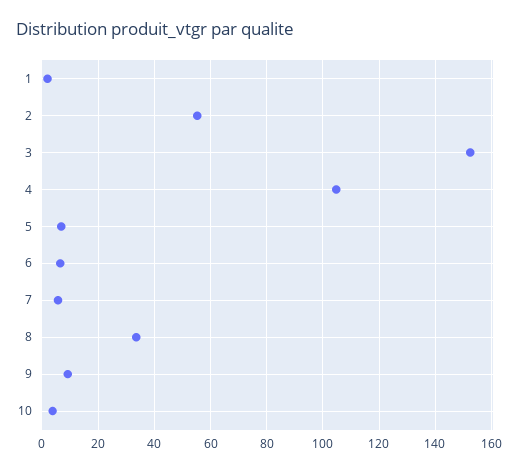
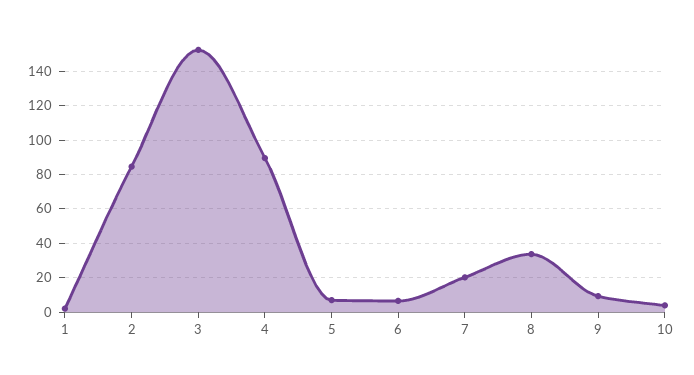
2: 55 -> 85
4: 105 -> 90
7: 5 -> 20

